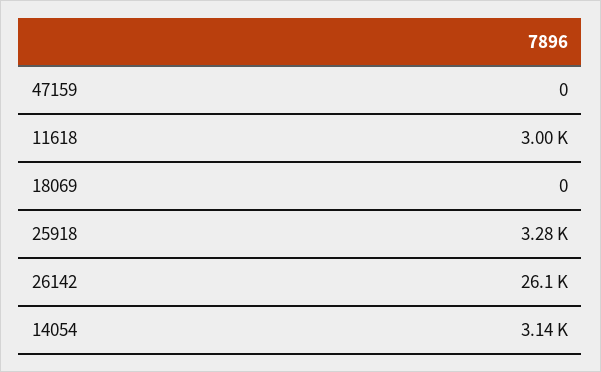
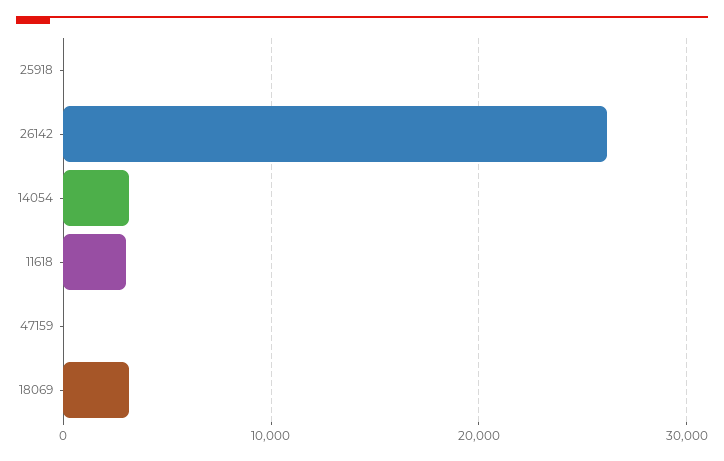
18069: 0 -> 3000
25918: 3280 -> 0

